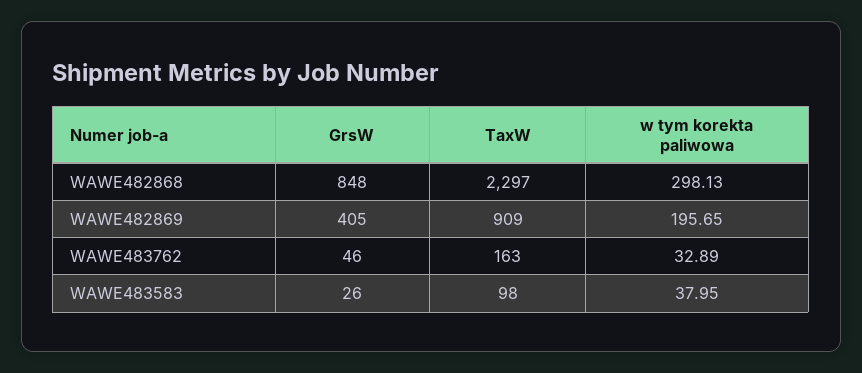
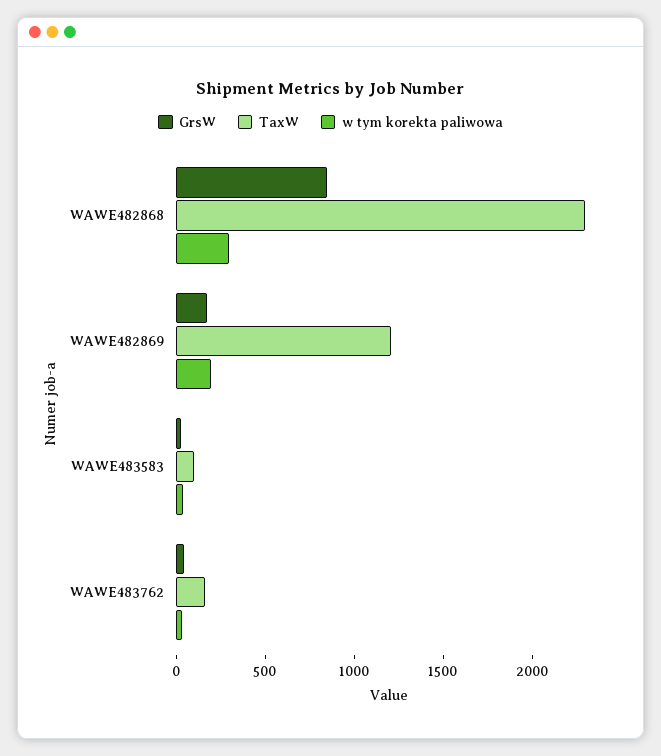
GrsW, WAWE482869: 405 -> 200
TaxW, WAWE482869: 909 -> 1200

